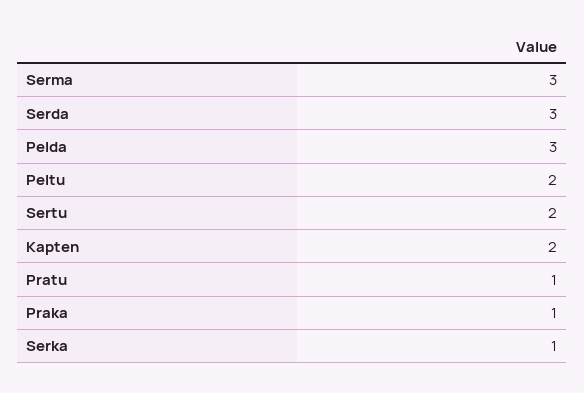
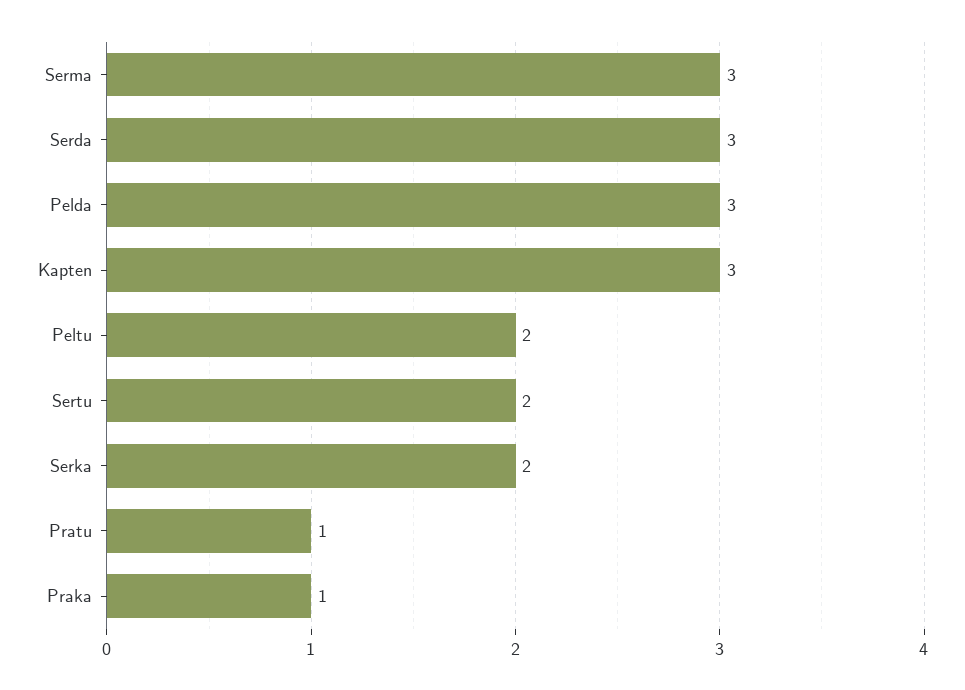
Kapten: 2 -> 3
Serka: 1 -> 2

